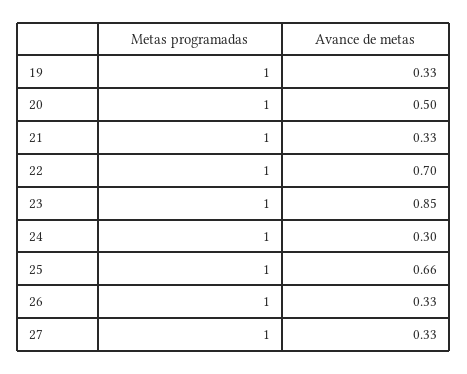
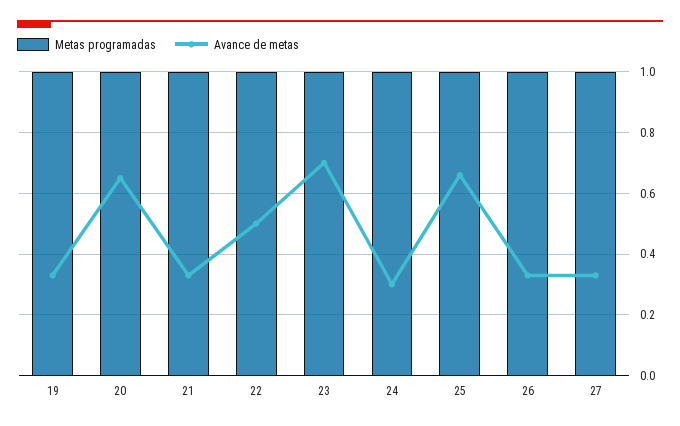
Avance de metas, 20: 0.5 -> 0.65
Avance de metas, 22: 0.7 -> 0.5
Avance de metas, 23: 0.85 -> 0.7

